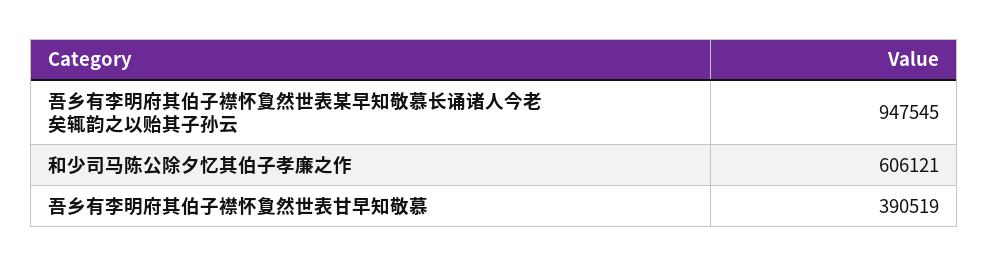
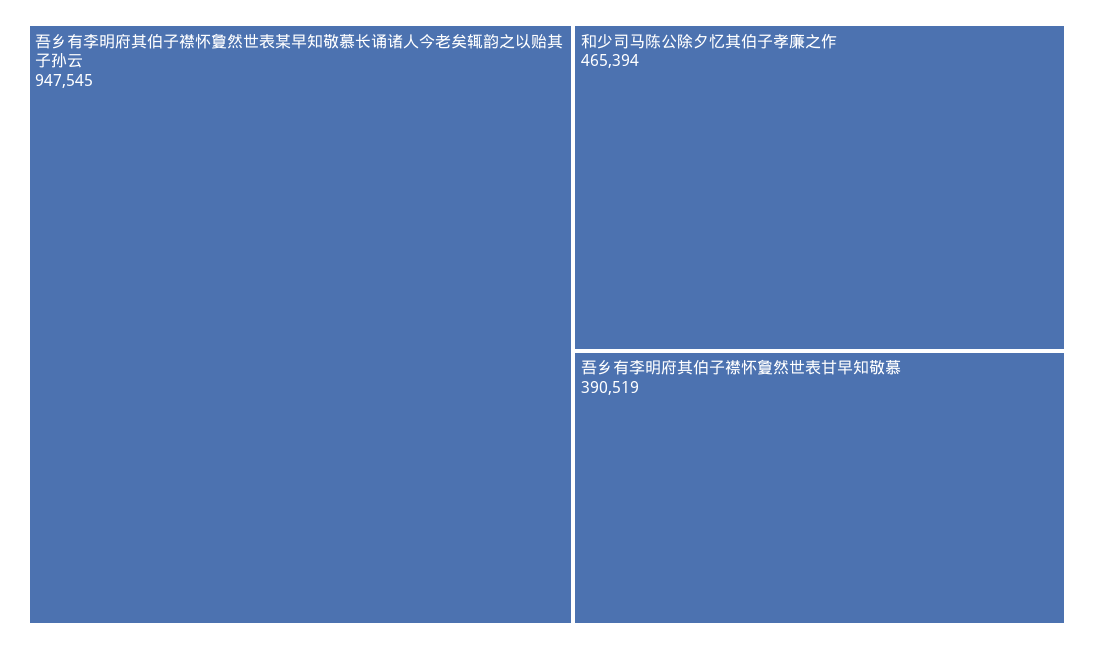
和少司马陈公除夕忆其伯子孝廉之作: 606121 -> 465394

